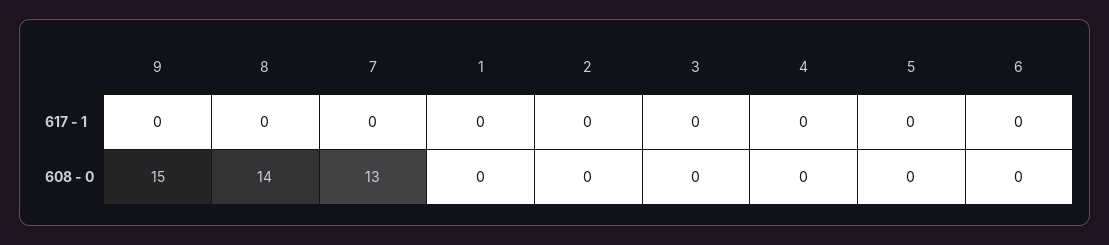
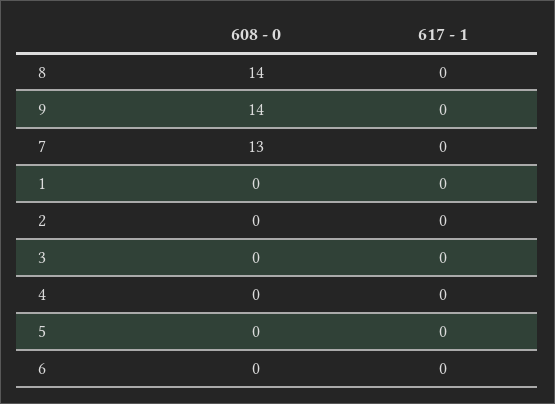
9, 608 - 0: 15 -> 14

